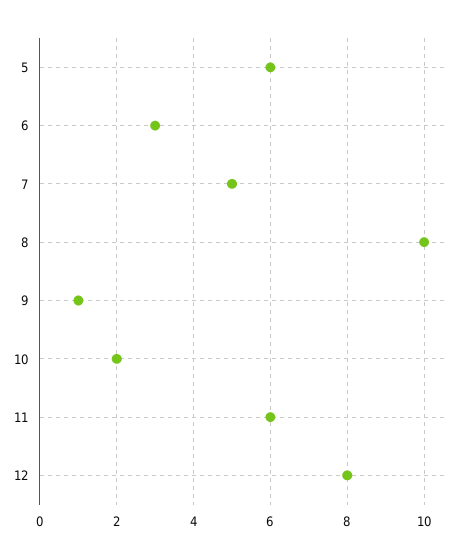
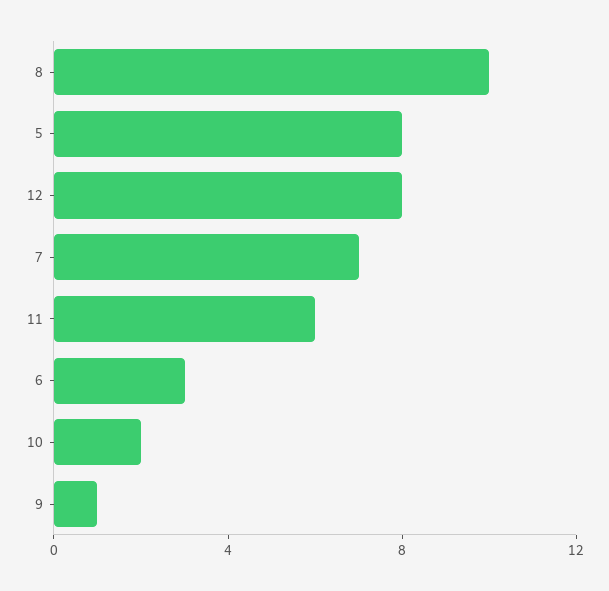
5: 6 -> 8
7: 5 -> 7

